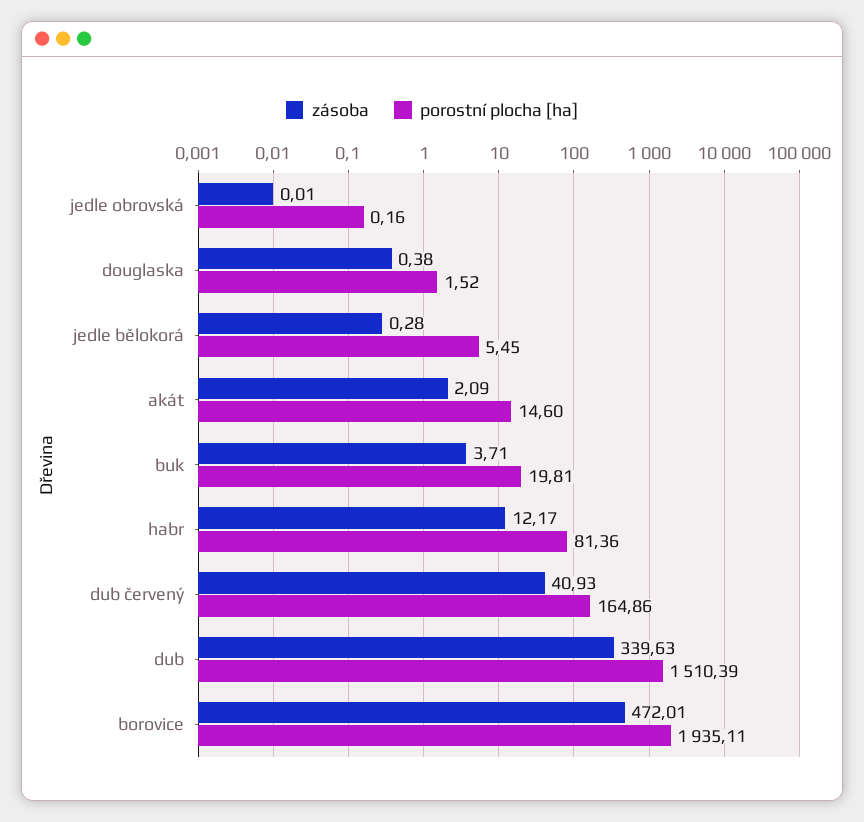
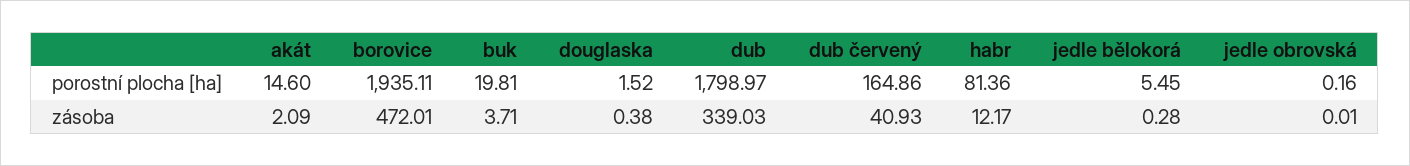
zásoba, dub: 339.63 -> 339.03
porostní plocha [ha], dub: 1510.39 -> 1798.97

